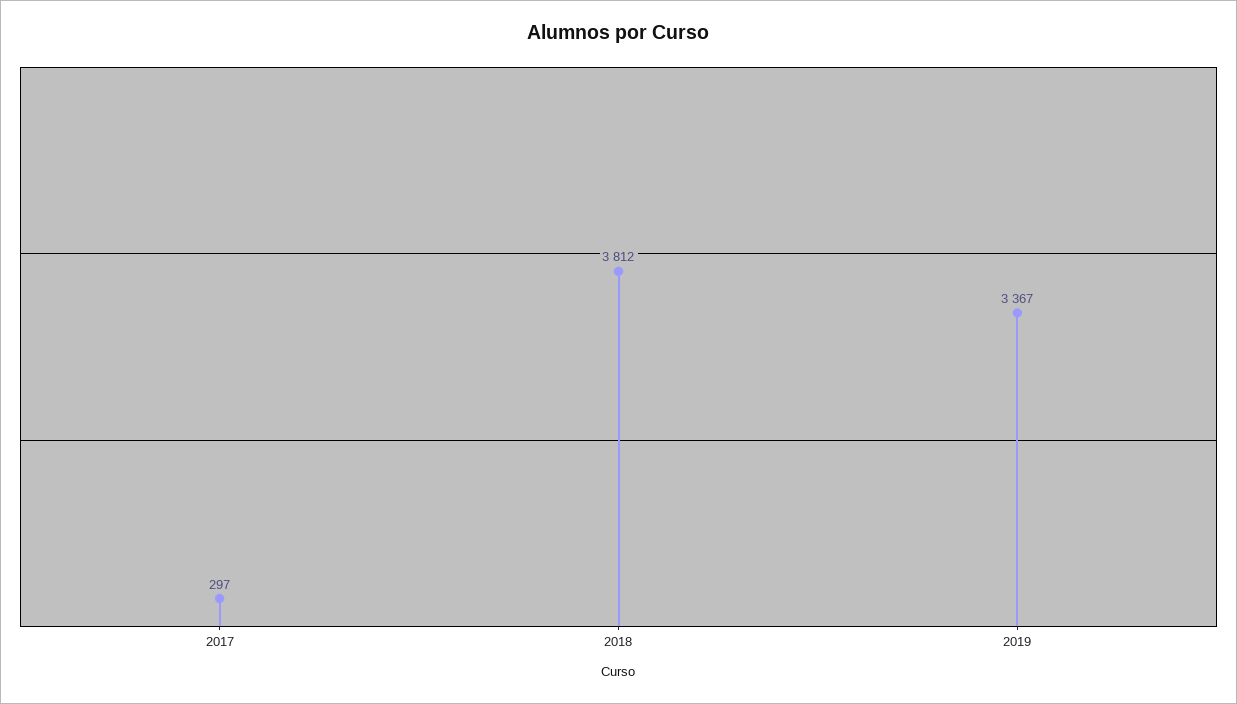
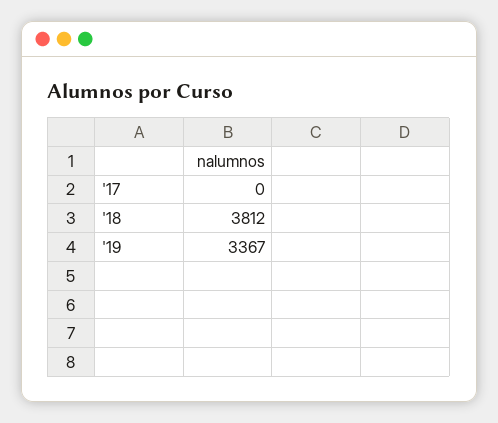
2017: 297 -> 0

